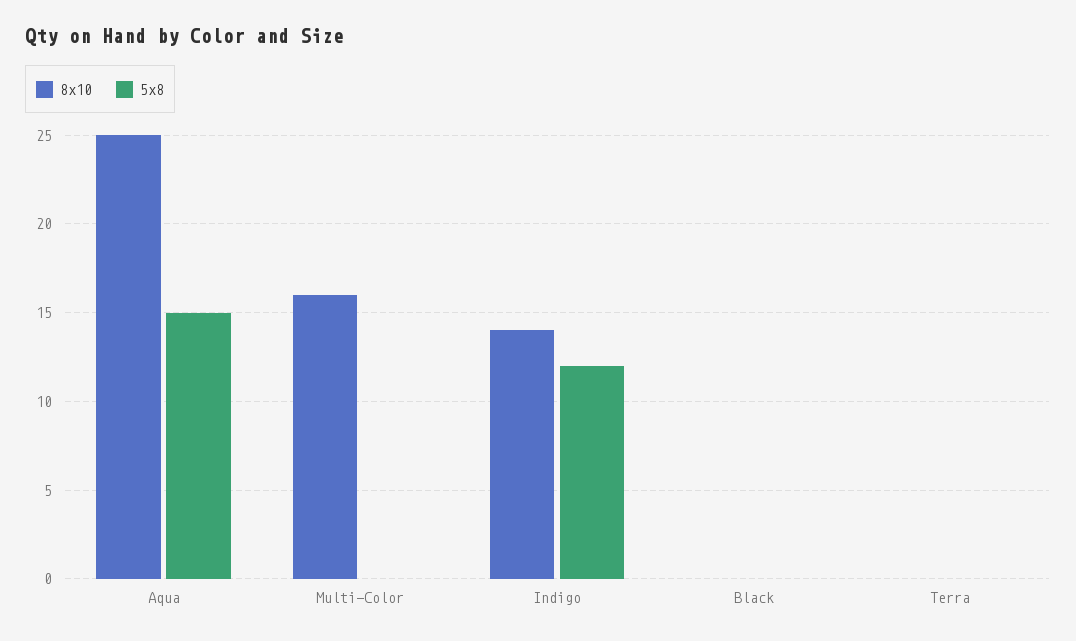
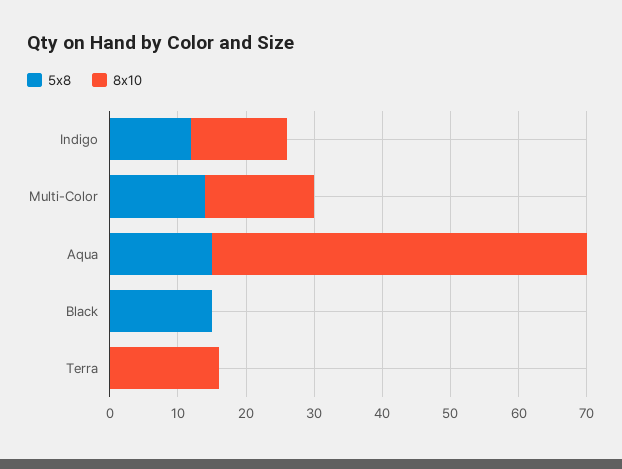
8x10, Aqua: 25 -> 55
5x8, Multi-Color: 0 -> 15
5x8, Black: 0 -> 15
8x10, Terra: 0 -> 15

